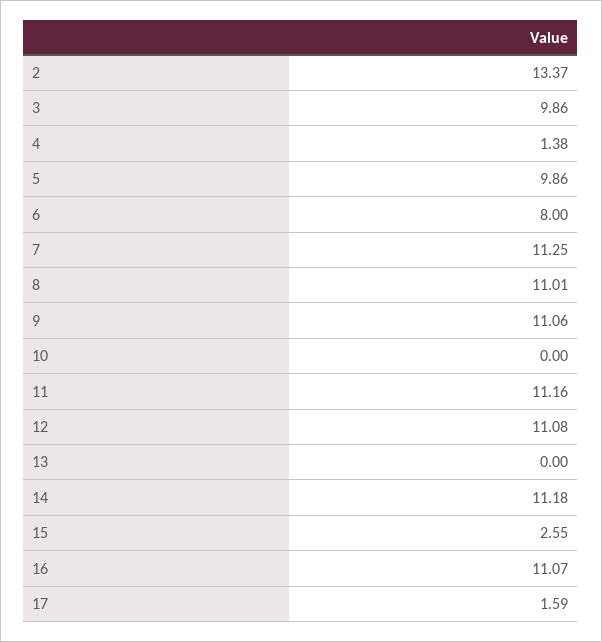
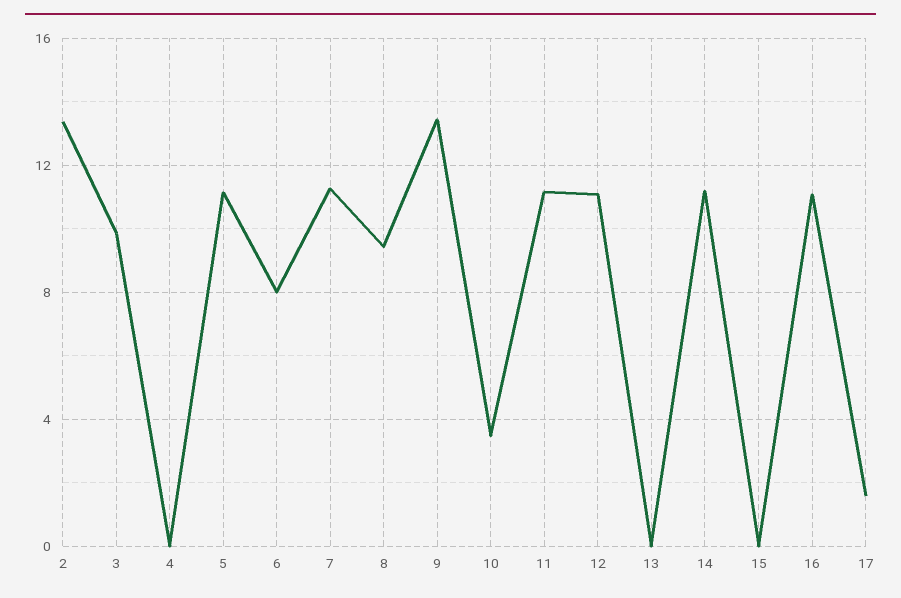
4: 1.38 -> 0
5: 9.86 -> 11
8: 11.01 -> 9.5
9: 11.06 -> 13.5
10: 0 -> 3.5
15: 2.55 -> 0

